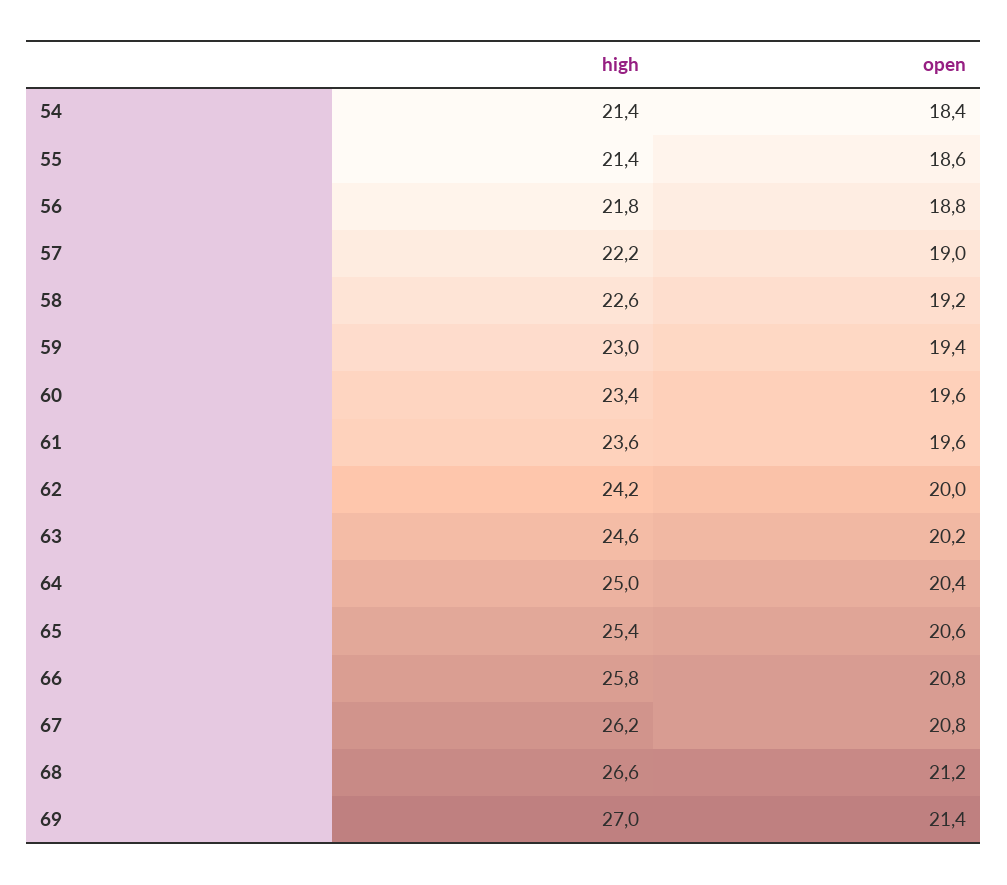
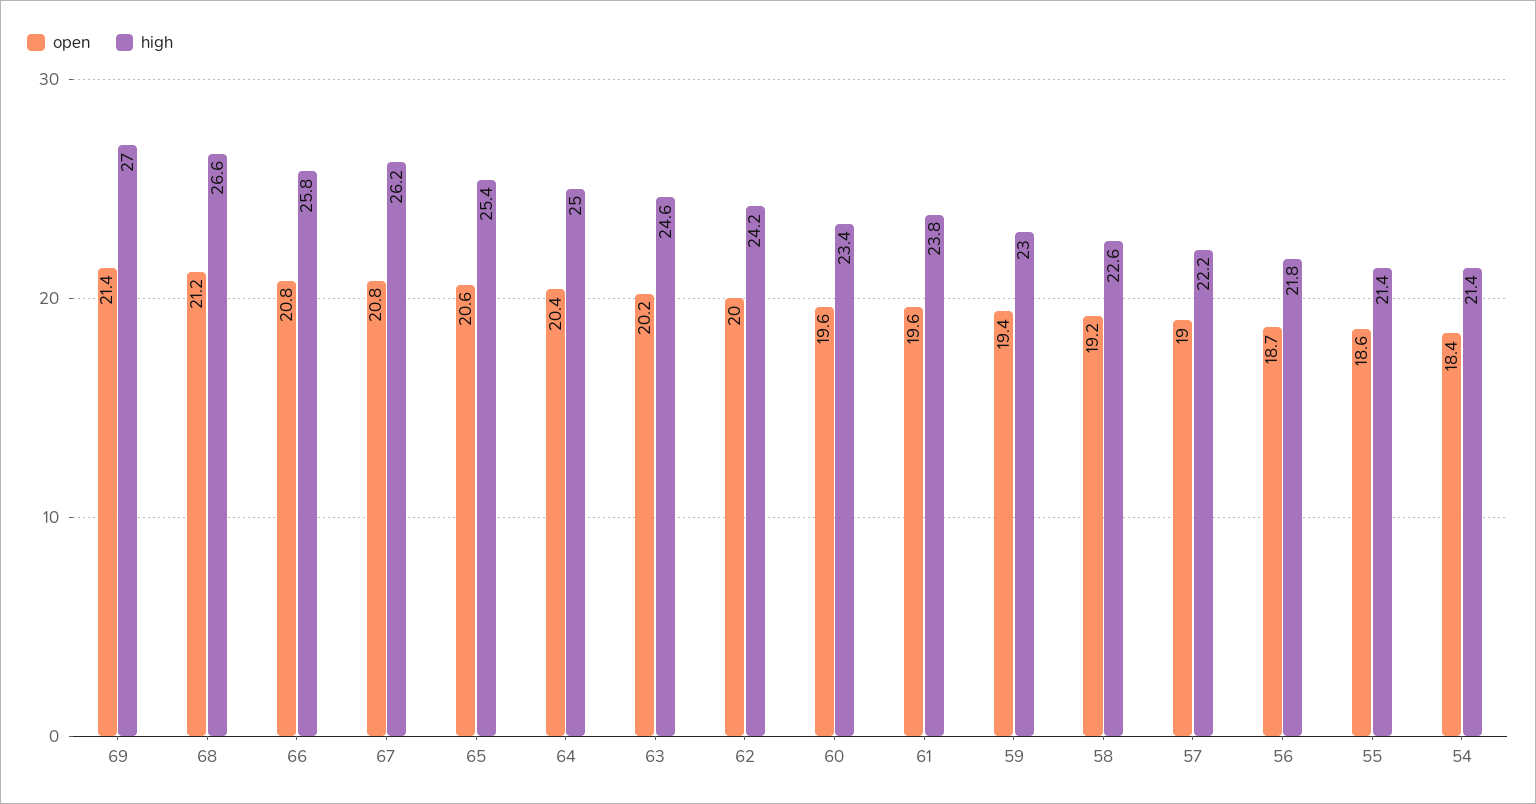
open, 56: 18.8 -> 18.7
high, 61: 23.6 -> 23.8

